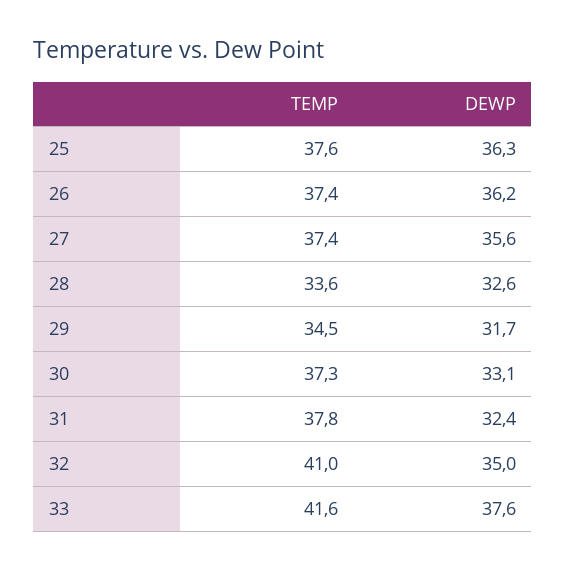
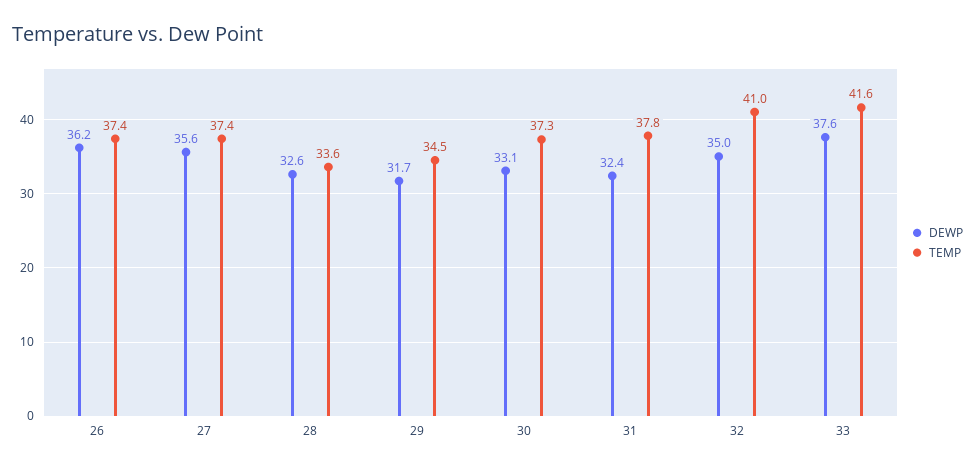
TEMP, 25: 37.6 -> none
DEWP, 25: 36.3 -> none

